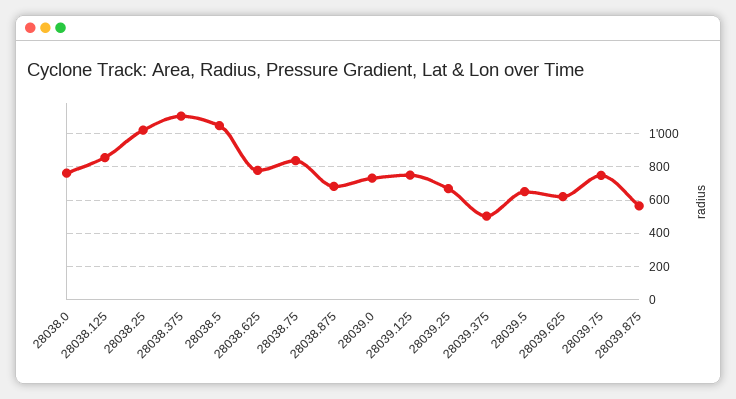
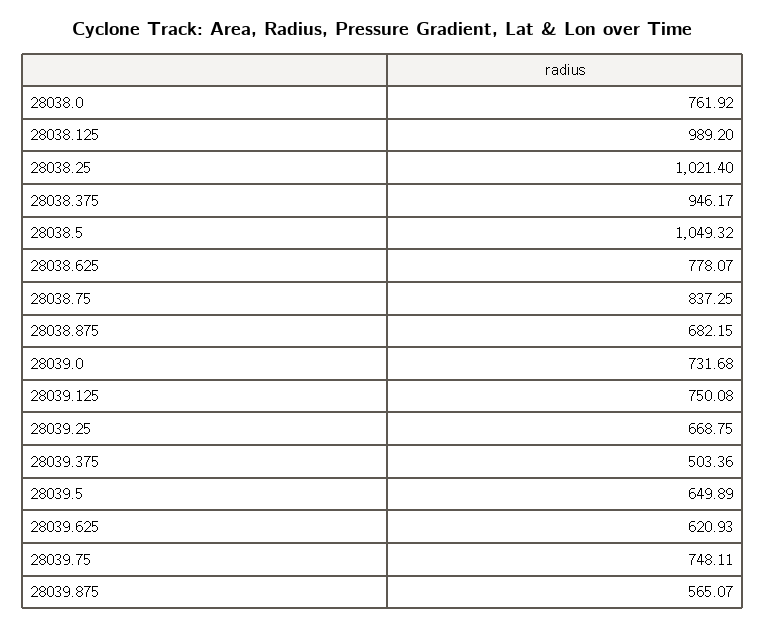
28038.125: 850 -> 989.2
28038.375: 1100 -> 946.17

